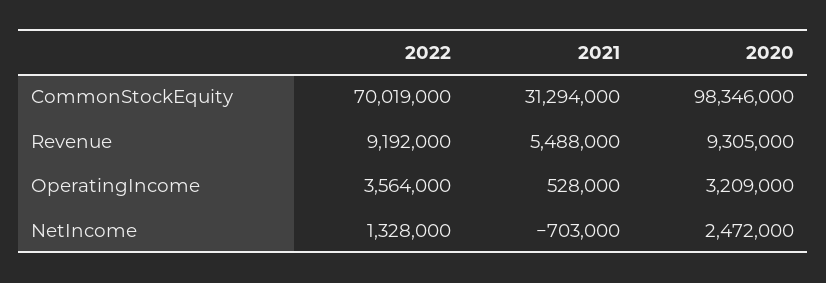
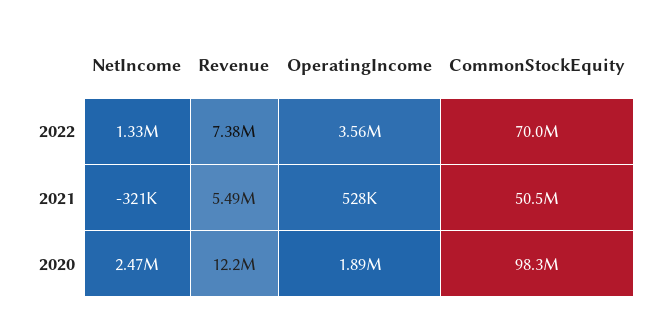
2021, CommonStockEquity: 31294000 -> 50500000
2022, Revenue: 9192000 -> 7380000
2020, Revenue: 9305000 -> 12200000
2020, OperatingIncome: 3209000 -> 1890000
2021, NetIncome: -703000 -> -321000

